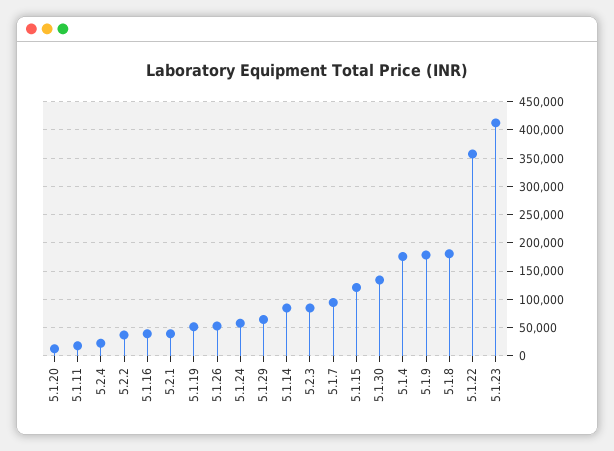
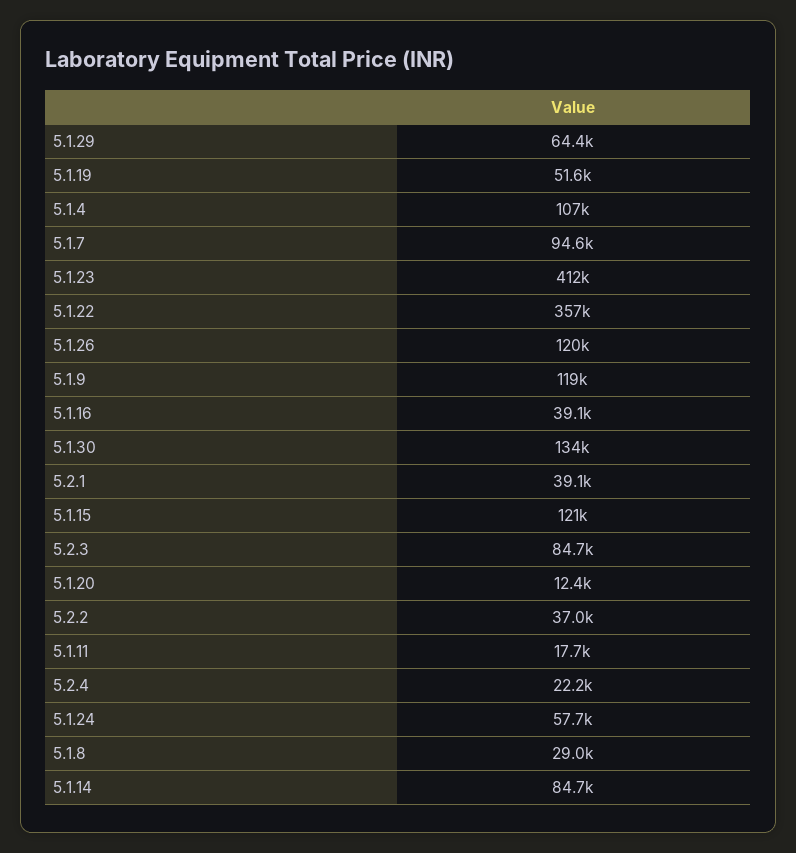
5.1.26: 50000 -> 120000
5.1.4: 175000 -> 107000
5.1.9: 175000 -> 119000
5.1.8: 175000 -> 29000

